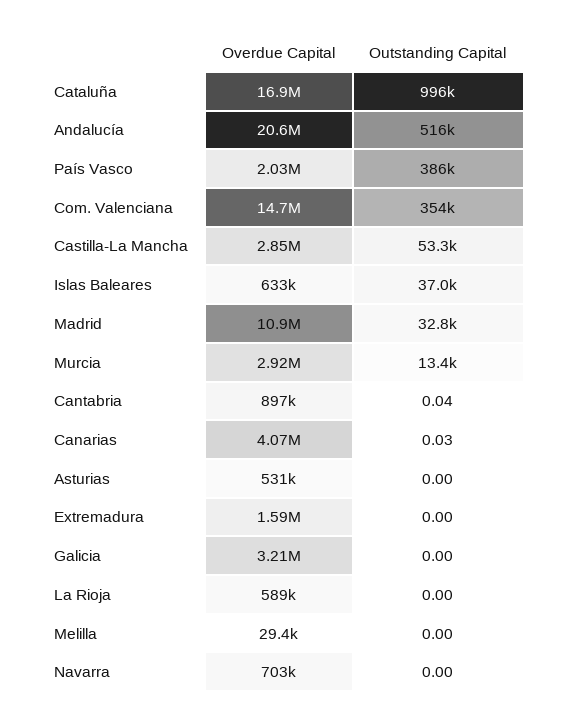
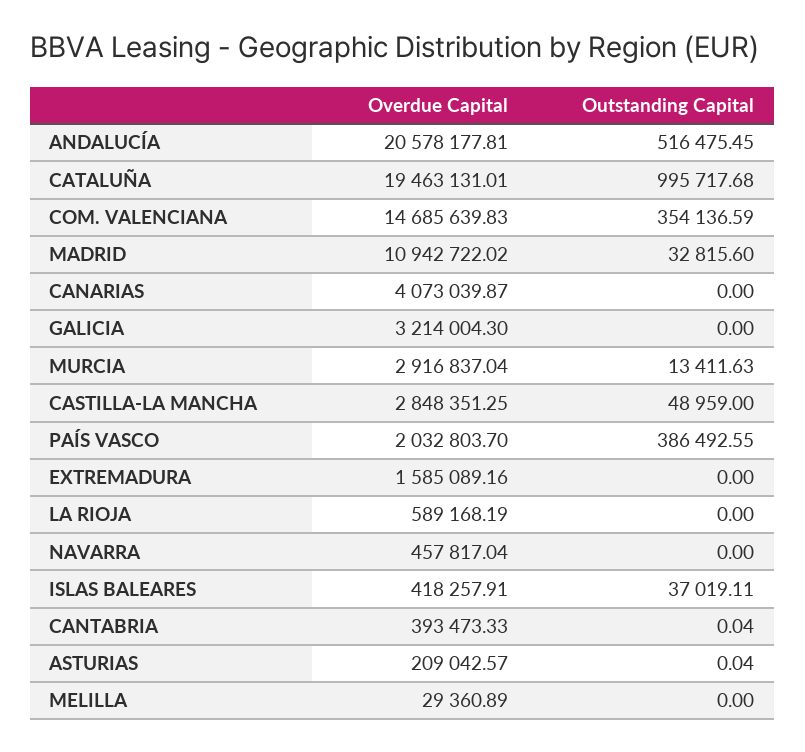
Overdue Capital, Cataluña: 16900000 -> 19463131.01
Outstanding Capital, Castilla-La Mancha: 53300 -> 48959
Overdue Capital, Islas Baleares: 633000 -> 418257.91
Overdue Capital, Cantabria: 897000 -> 393473.33
Outstanding Capital, Canarias: 0.03 -> 0
Overdue Capital, Asturias: 531000 -> 209042.57
Outstanding Capital, Asturias: 0 -> 0.04
Overdue Capital, Navarra: 703000 -> 457817.04

